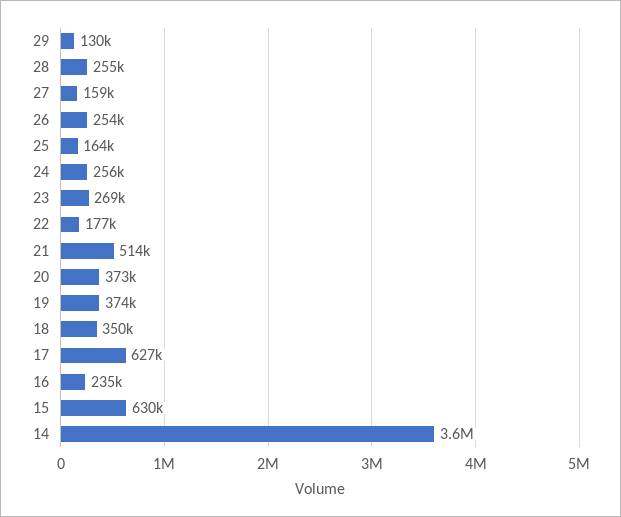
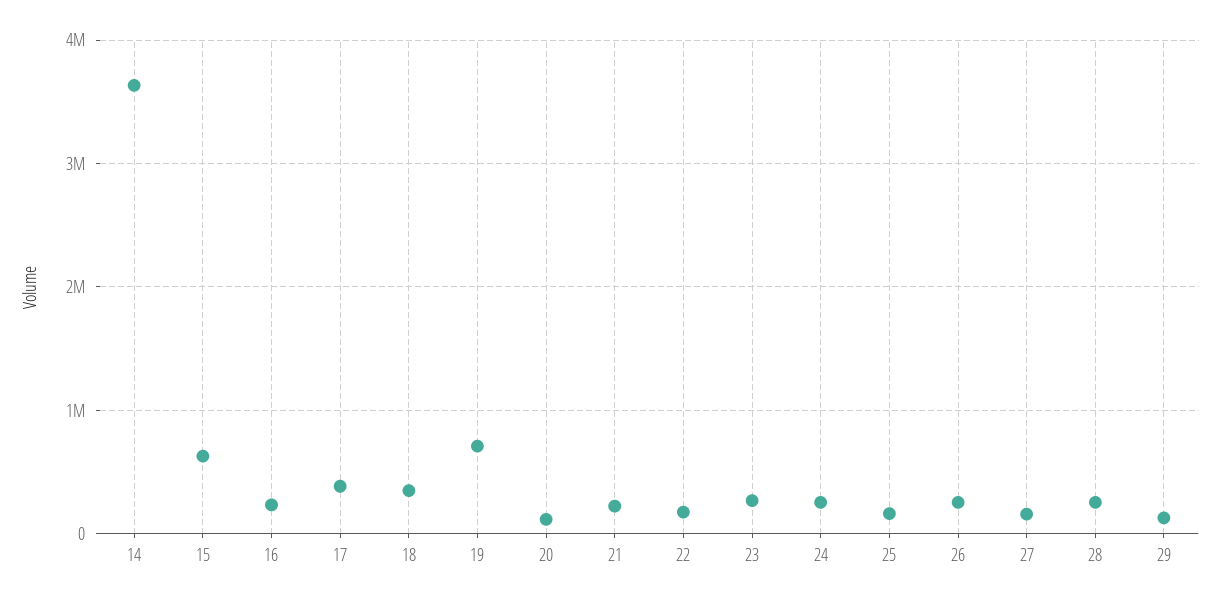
21: 514000 -> 200000
20: 373000 -> 100000
19: 374000 -> 700000
17: 627000 -> 400000

